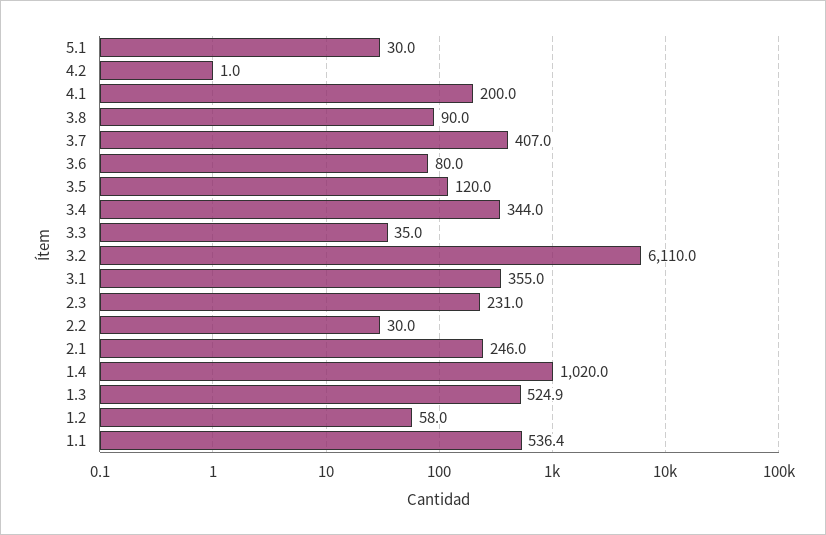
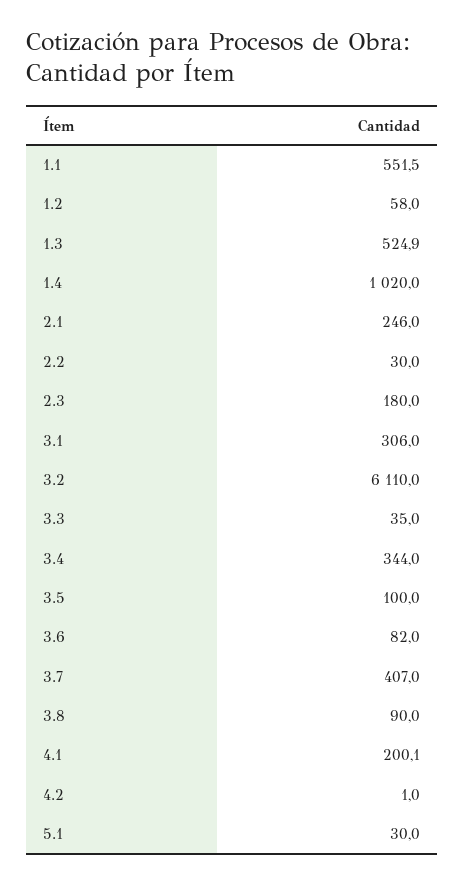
4.1: 200 -> 200.1
3.6: 80 -> 82
3.5: 120 -> 100
3.1: 355 -> 306
2.3: 231 -> 180
1.1: 536.4 -> 551.5

